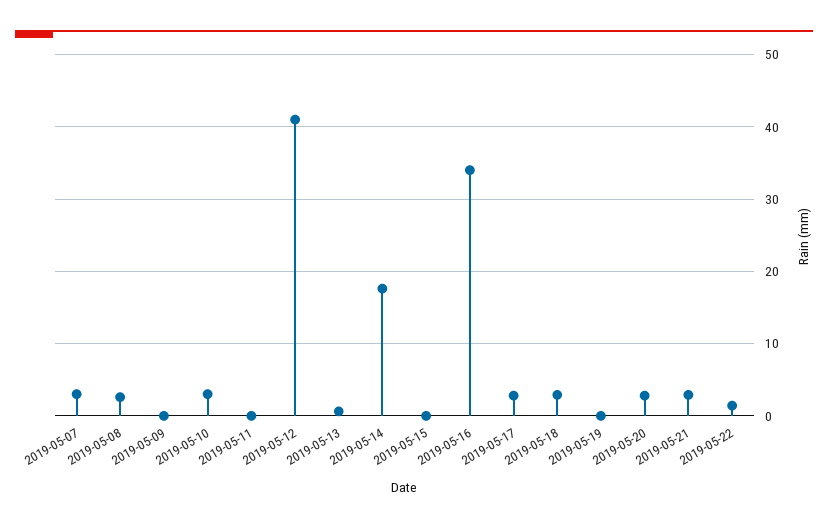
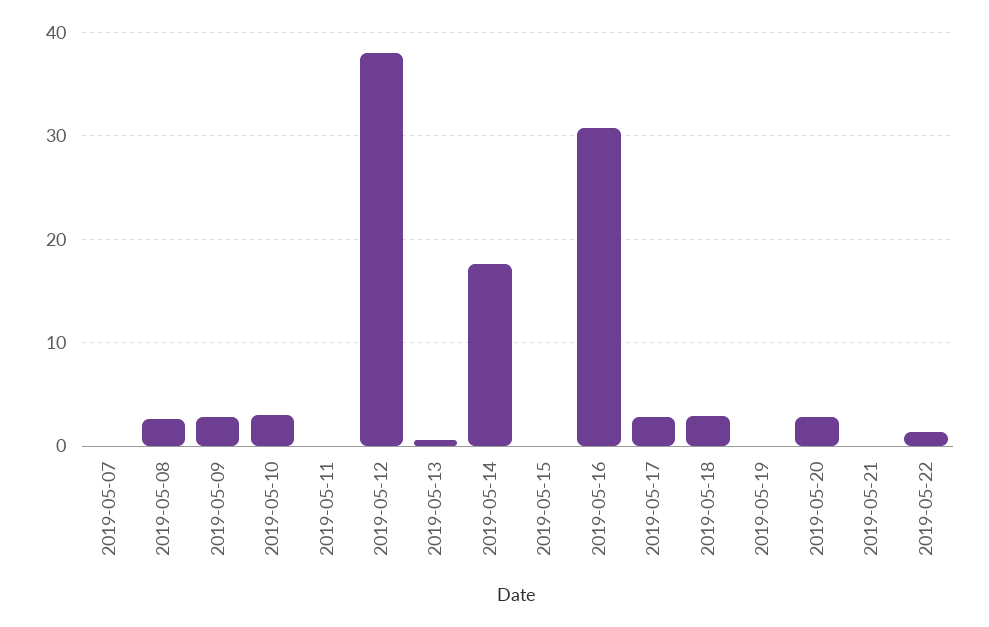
2019-05-07: 3 -> 0
2019-05-09: 0 -> 3
2019-05-12: 41 -> 38
2019-05-16: 34 -> 31
2019-05-21: 3 -> 0

